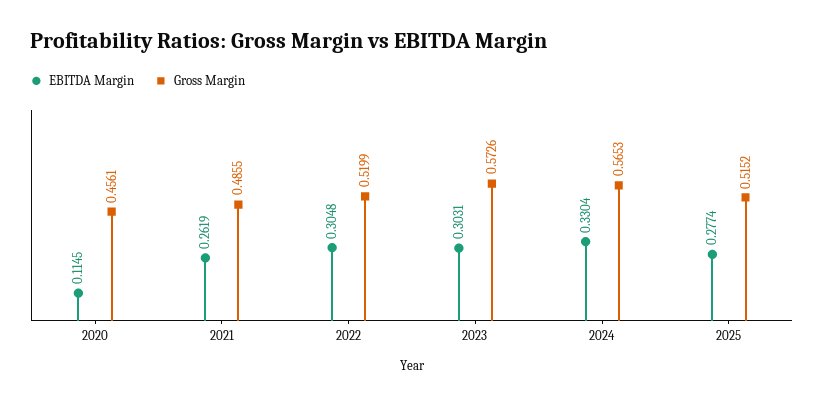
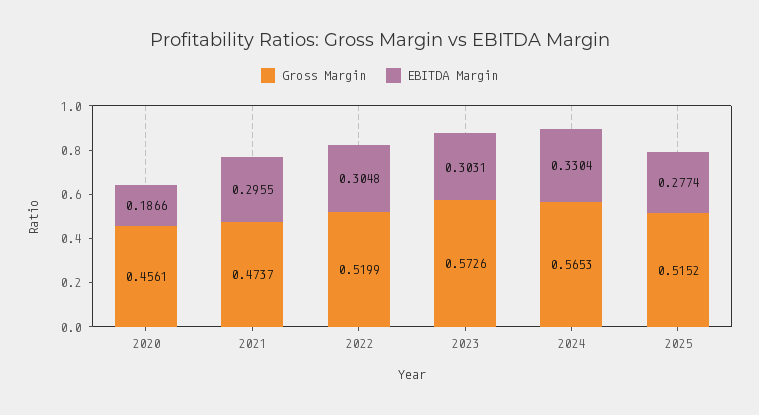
EBITDA Margin, 2020: 0.1145 -> 0.1866
EBITDA Margin, 2021: 0.2619 -> 0.2955
Gross Margin, 2021: 0.4855 -> 0.4737

